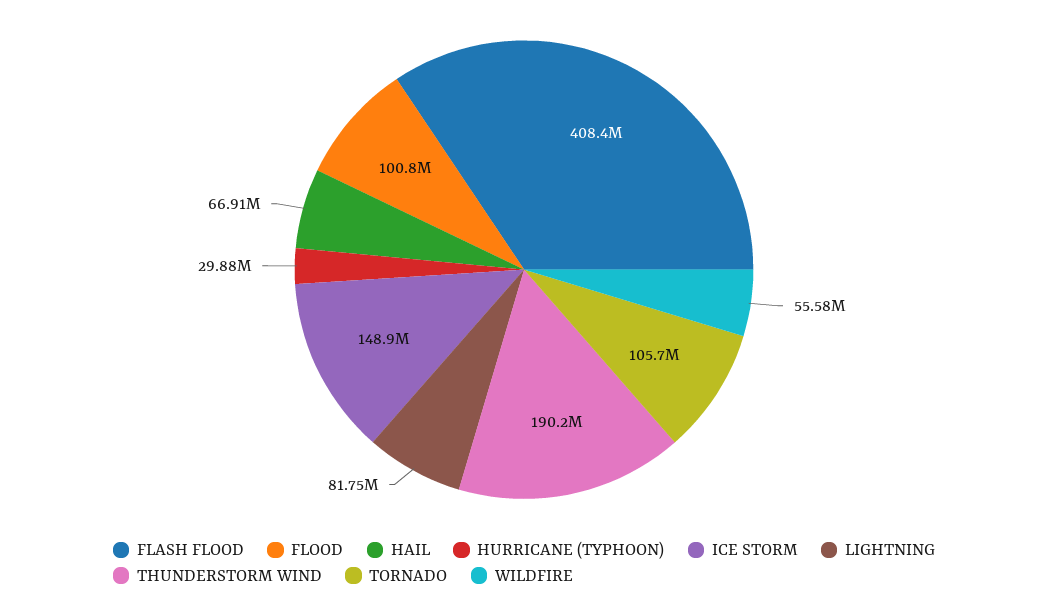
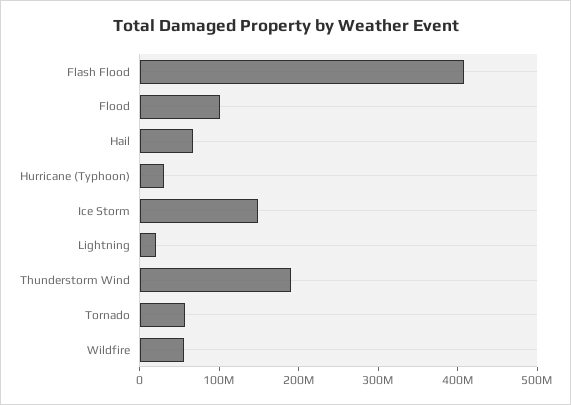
LIGHTNING: 81750000 -> 20000000
TORNADO: 105700000 -> 60000000

